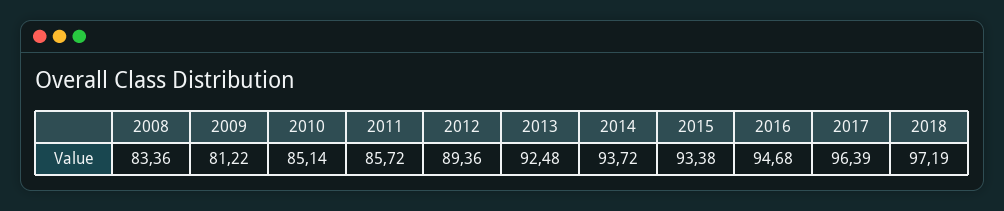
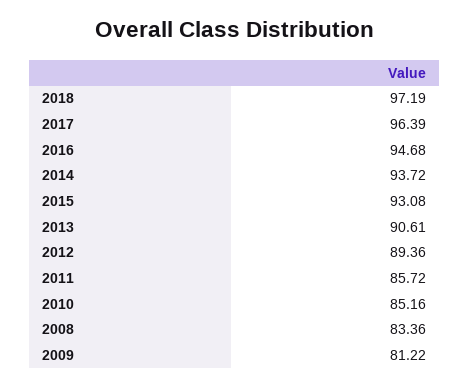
2010: 85.14 -> 85.16
2013: 92.48 -> 90.61
2015: 93.38 -> 93.08

